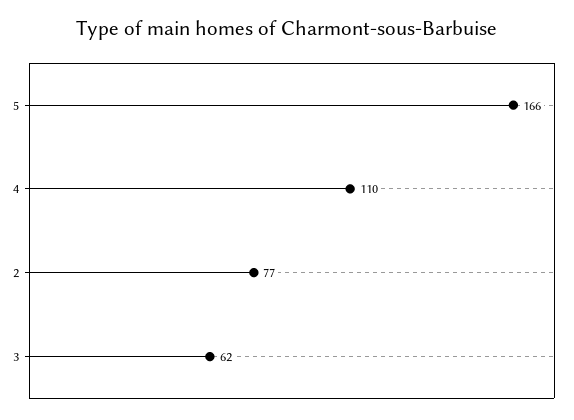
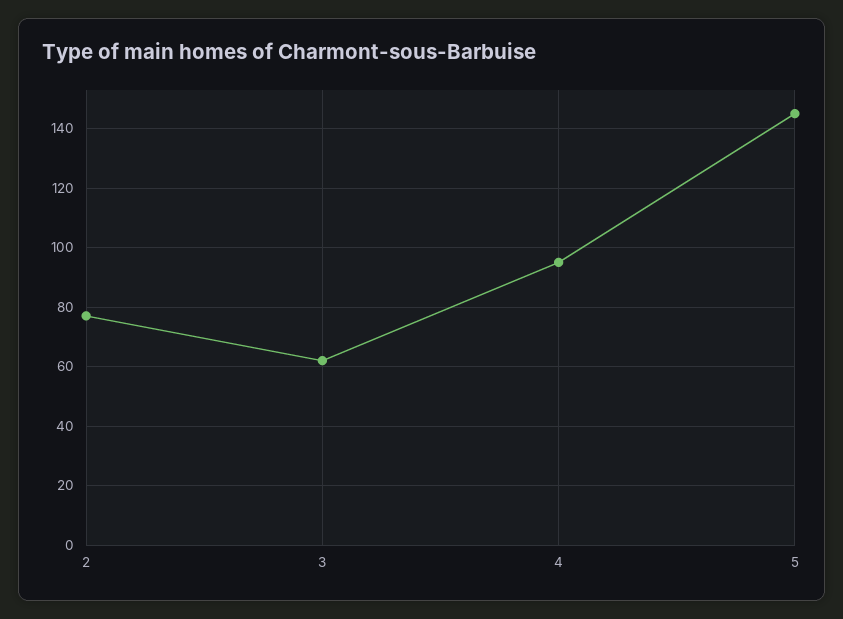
5: 166 -> 145
4: 110 -> 95

